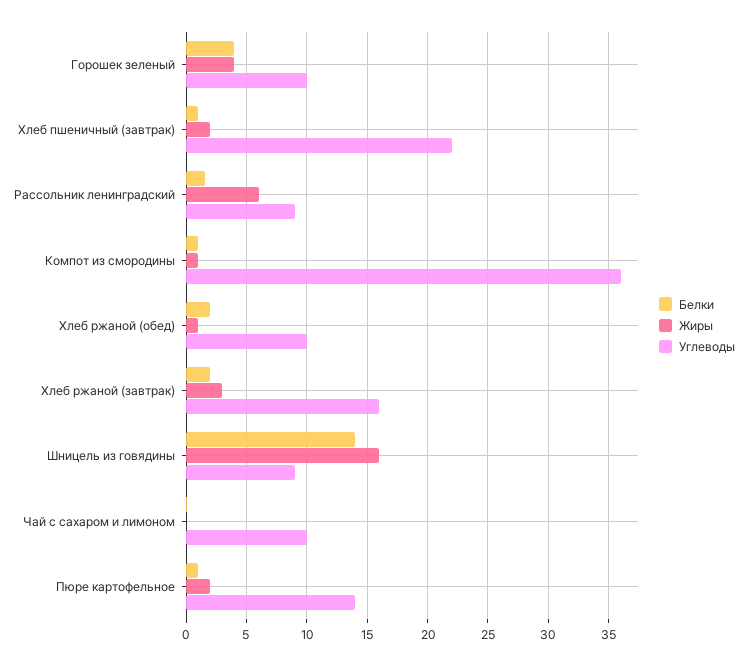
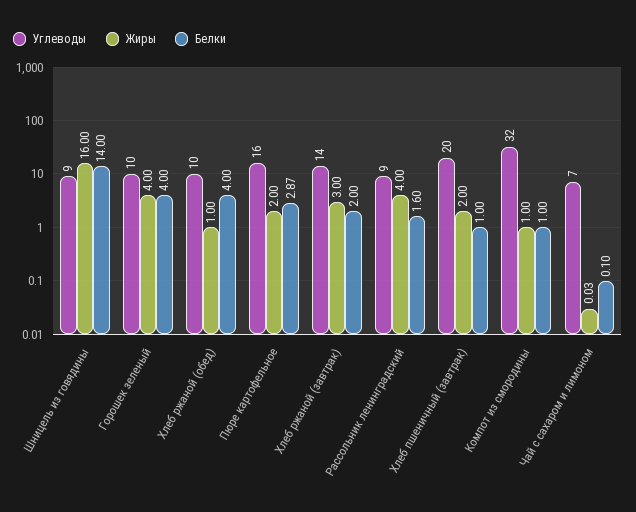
Углеводы, Хлеб пшеничный (завтрак): 22 -> 20
Жиры, Рассольник ленинградский: 6 -> 4
Углеводы, Компот из смородины: 36 -> 32
Белки, Хлеб ржаной (обед): 2 -> 4
Углеводы, Хлеб ржаной (завтрак): 16 -> 14
Углеводы, Чай с сахаром и лимоном: 10 -> 7
Белки, Пюре картофельное: 1 -> 2.87
Углеводы, Пюре картофельное: 14 -> 16

